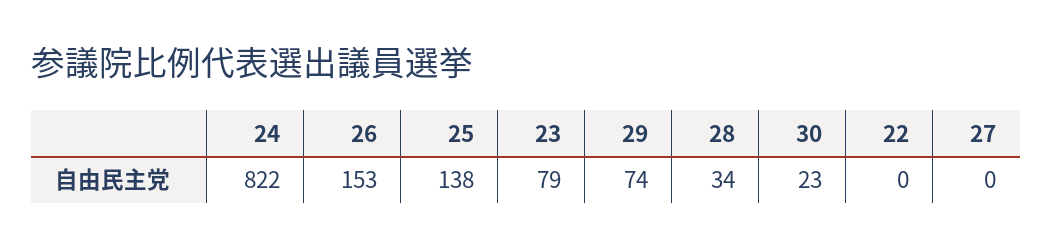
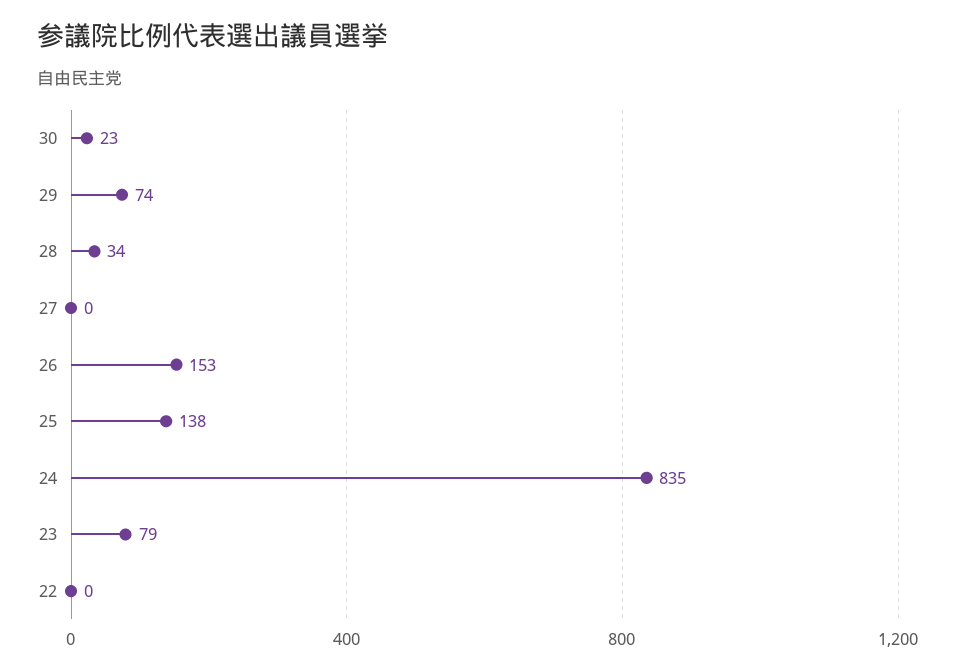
24: 822 -> 835

